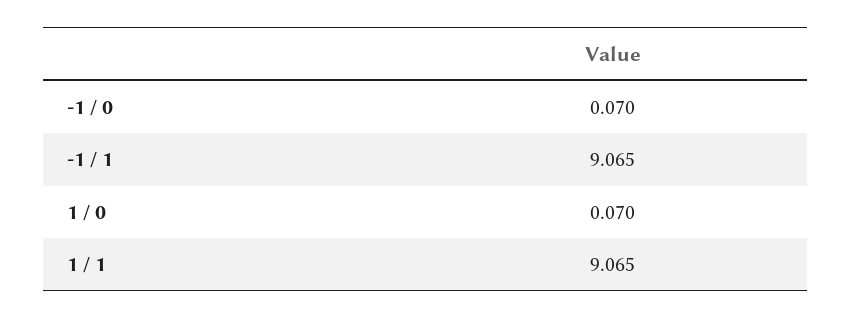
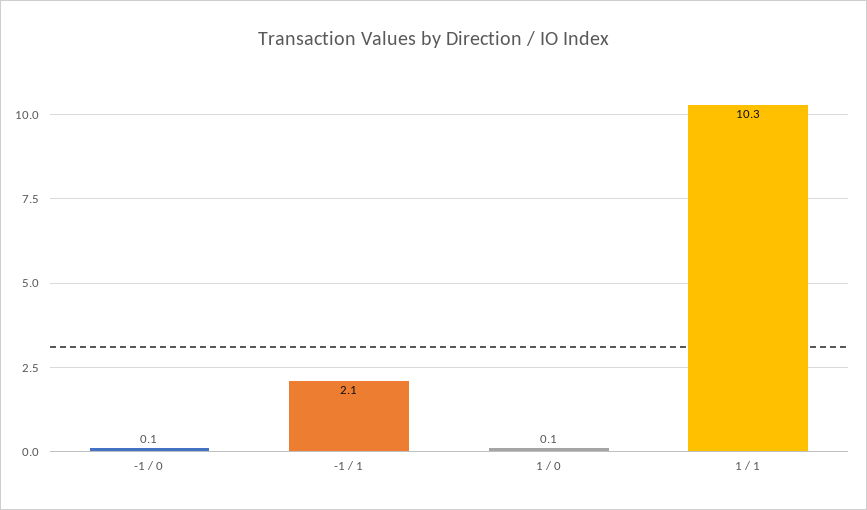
-1 / 1: 9.065 -> 2.1
1 / 1: 9.065 -> 10.3

